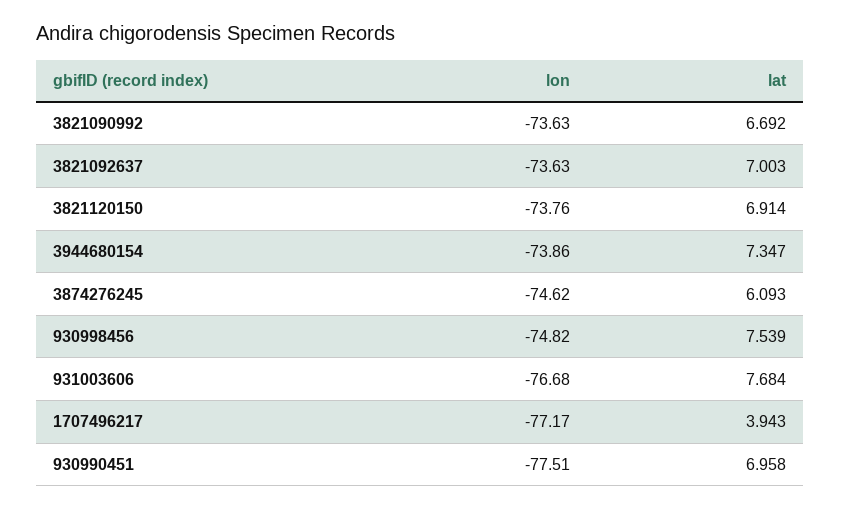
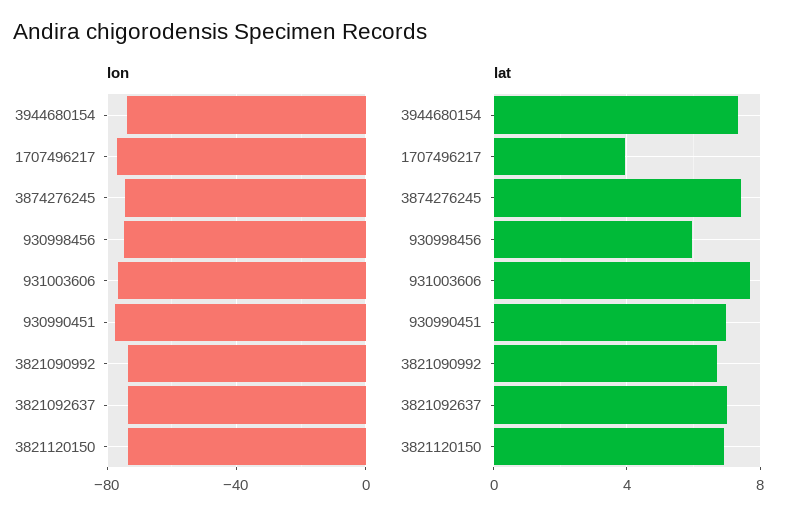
lat, 3874276245: 6.093 -> 7.5
lat, 930998456: 7.539 -> 6

